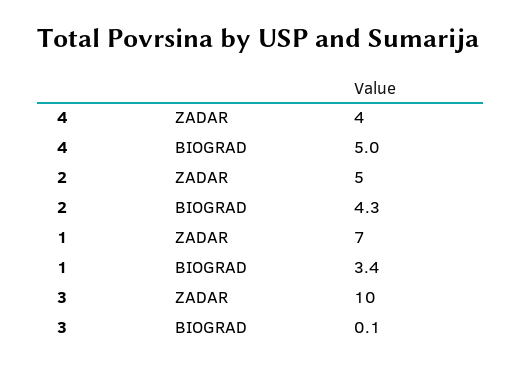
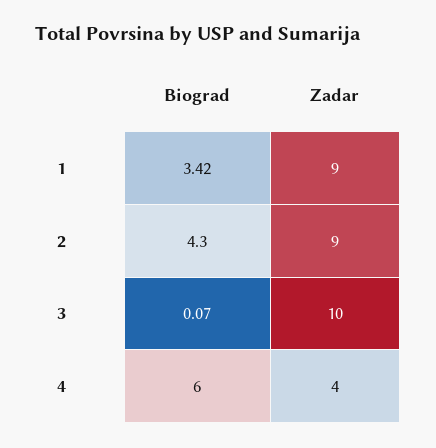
4, BIOGRAD: 5 -> 6
2, ZADAR: 5 -> 9
1, ZADAR: 7 -> 9

